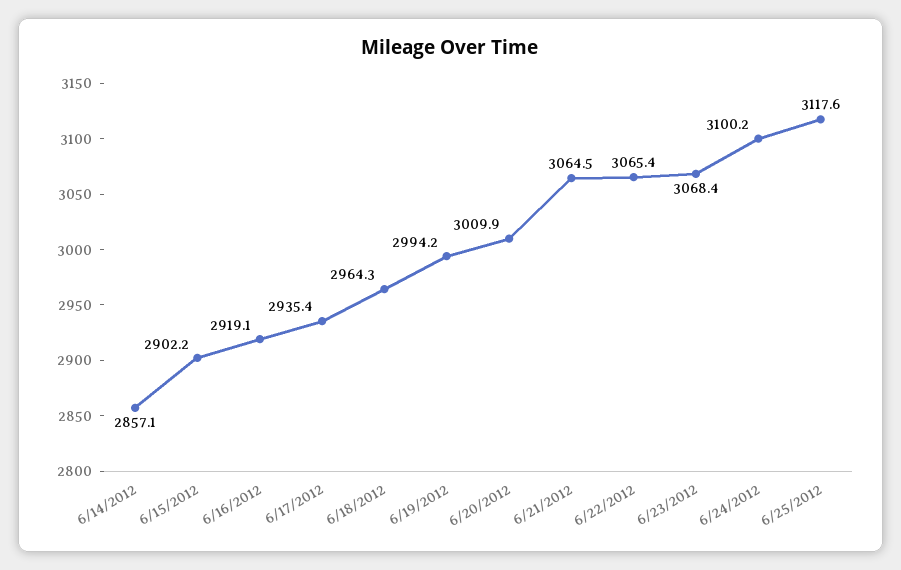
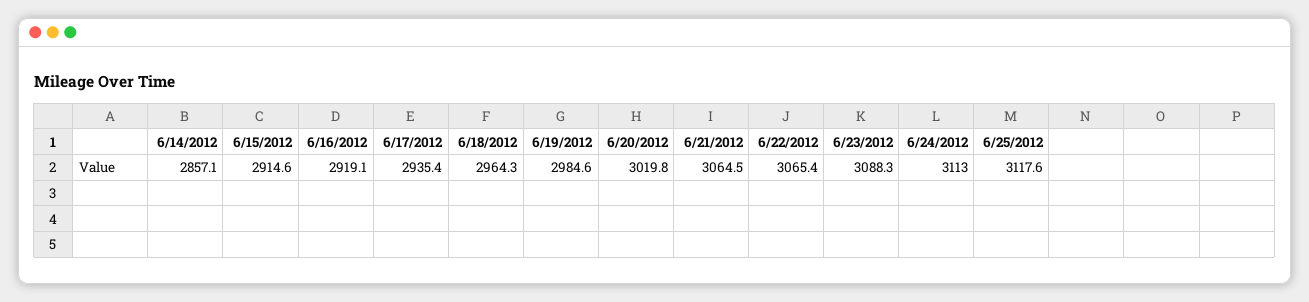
6/15/2012: 2902.2 -> 2914.6
6/19/2012: 2994.2 -> 2984.6
6/20/2012: 3009.9 -> 3019.8
6/23/2012: 3068.4 -> 3088.3
6/24/2012: 3100.2 -> 3113

